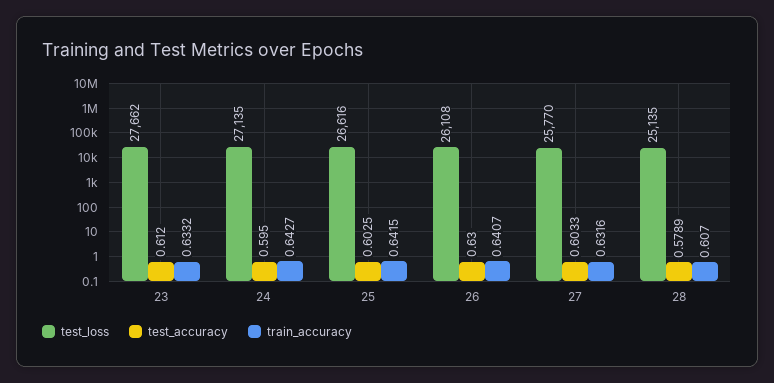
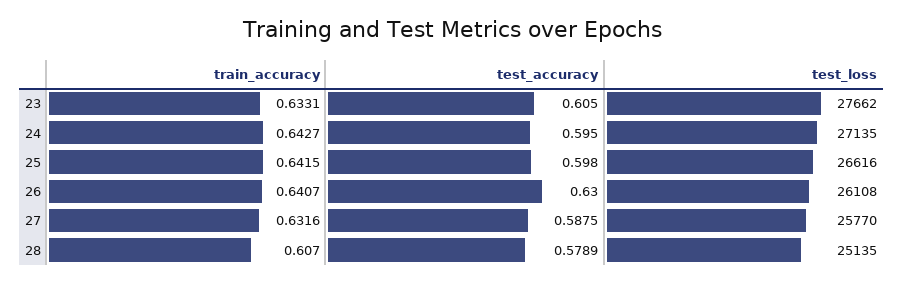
test_accuracy, 23: 0.612 -> 0.605
train_accuracy, 23: 0.6332 -> 0.6331
test_accuracy, 25: 0.6025 -> 0.598
test_accuracy, 27: 0.6033 -> 0.5875

